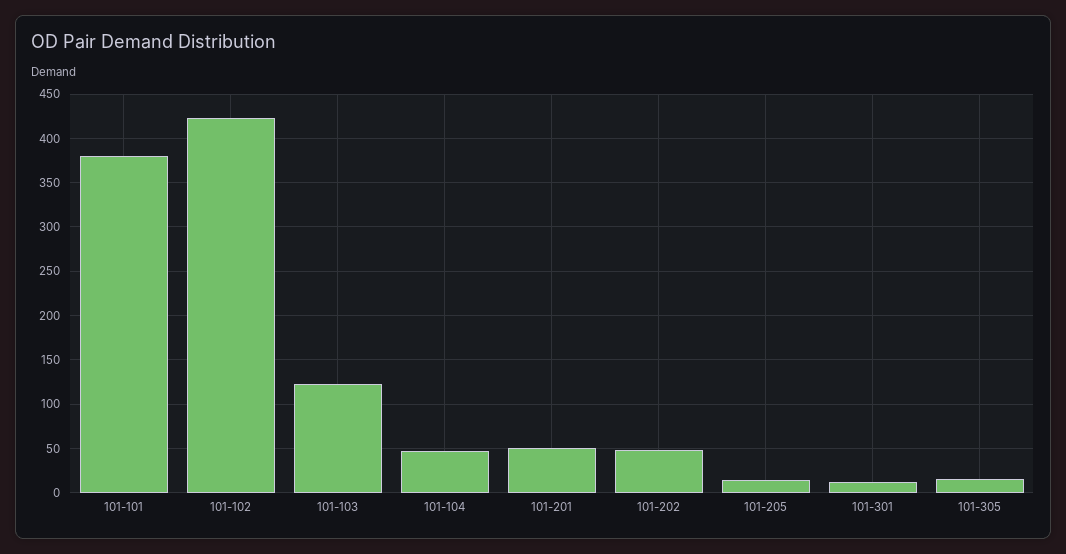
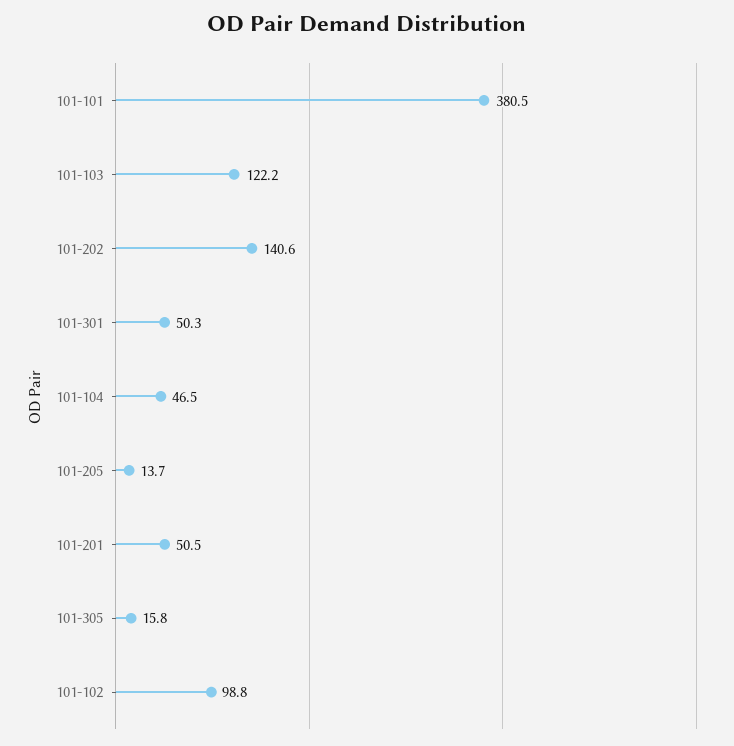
101-102: 420 -> 98.8
101-202: 50 -> 140.6
101-301: 10 -> 50.3

